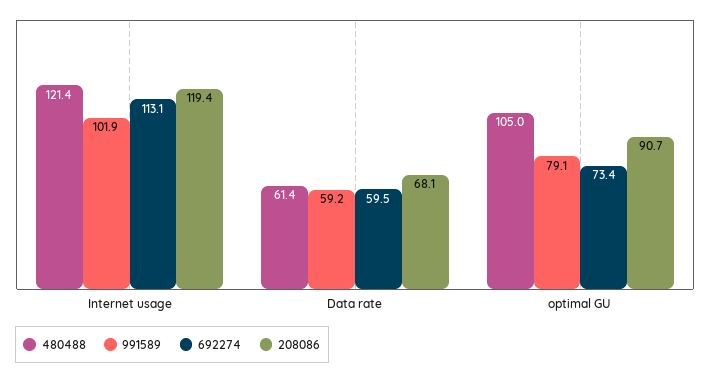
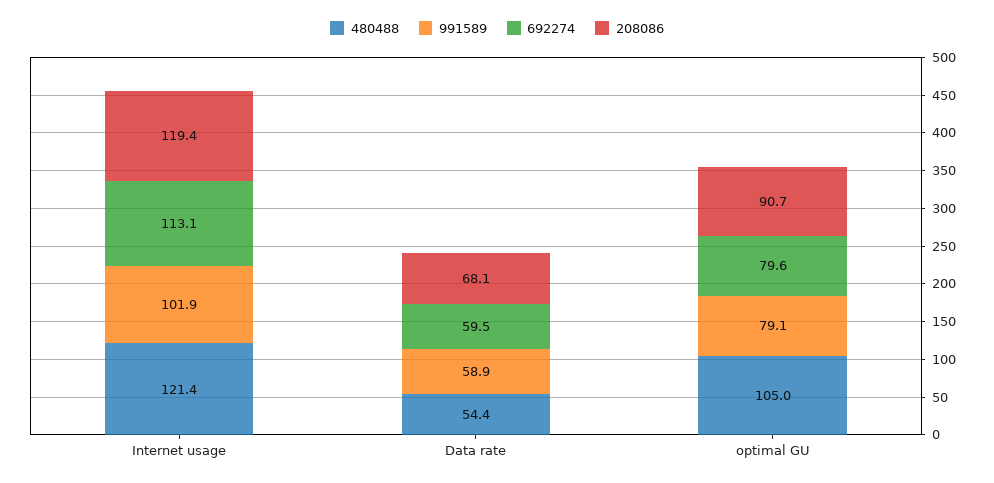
480488, Data rate: 61.4 -> 54.4
991589, Data rate: 59.2 -> 58.9
692274, optimal GU: 73.4 -> 79.6

